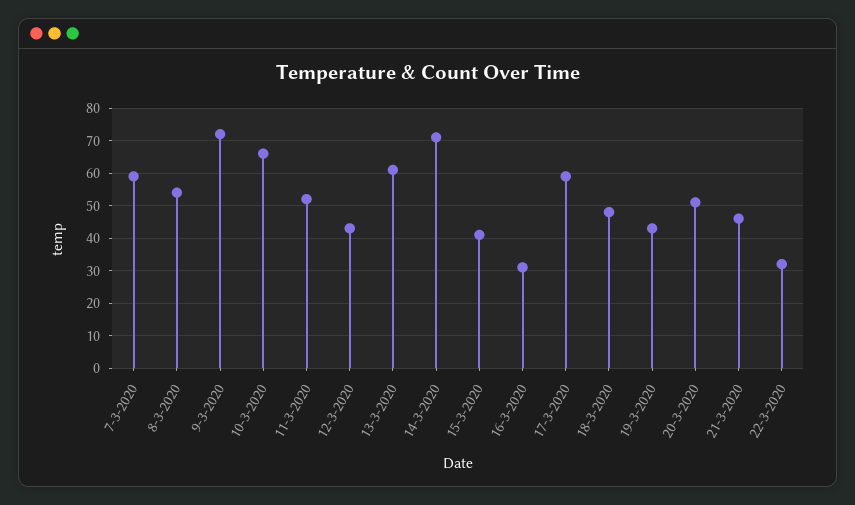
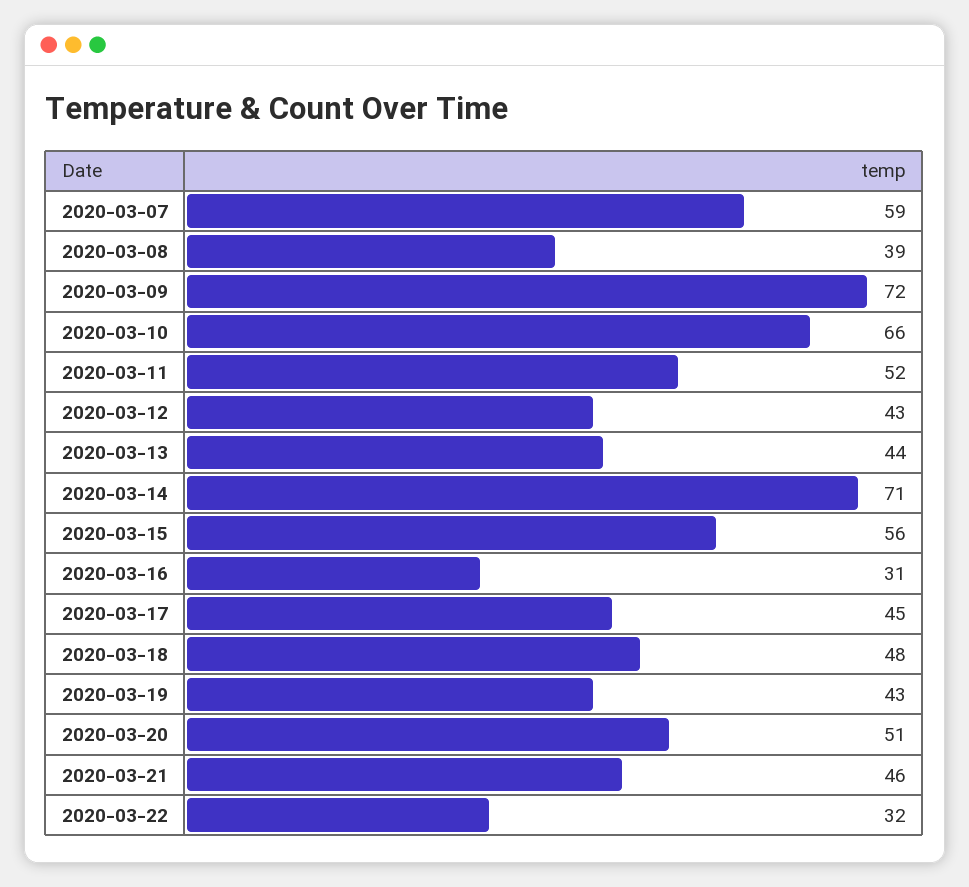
8-3-2020: 55 -> 39
13-3-2020: 60 -> 44
15-3-2020: 40 -> 56
17-3-2020: 60 -> 45

